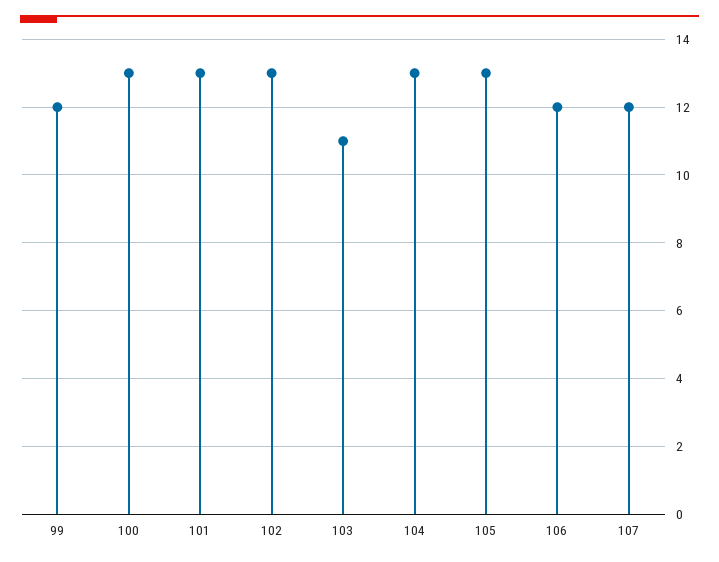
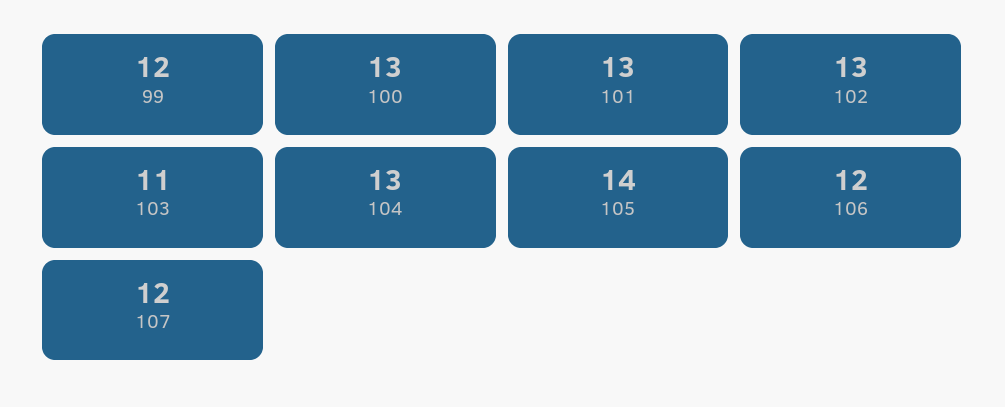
105: 13 -> 14

